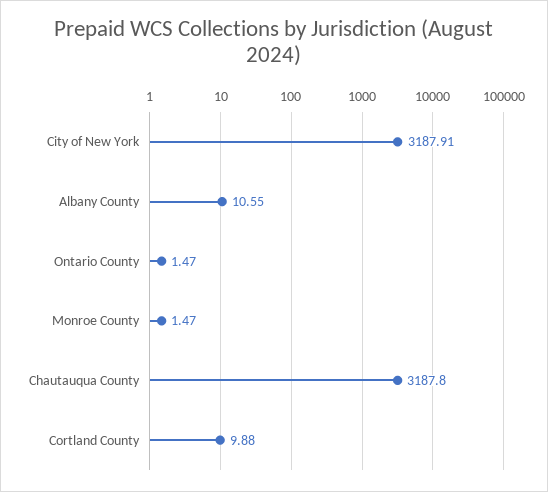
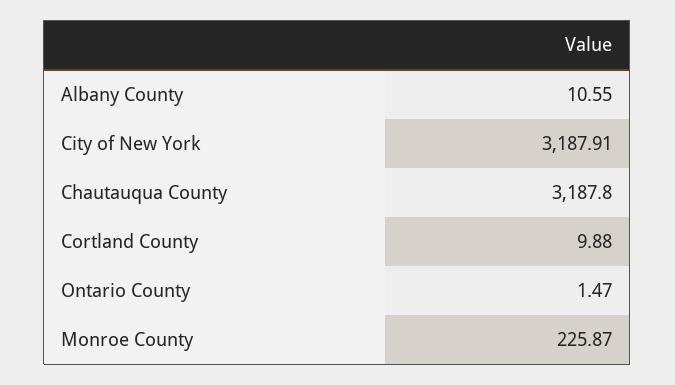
Monroe County: 1.47 -> 225.87

